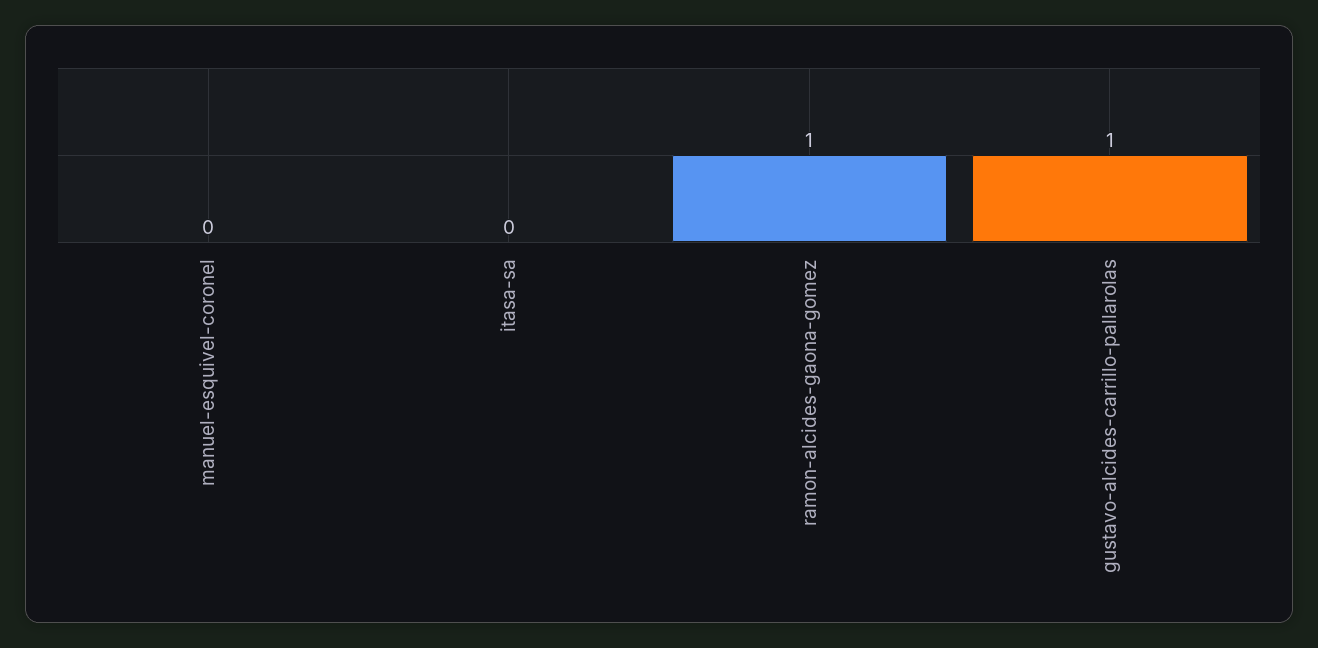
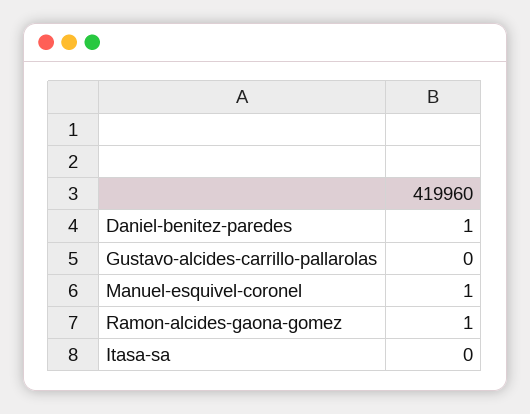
manuel-esquivel-coronel: 0 -> 1
gustavo-alcides-carrillo-pallarolas: 1 -> 0
Daniel-benitez-paredes: none -> 1

